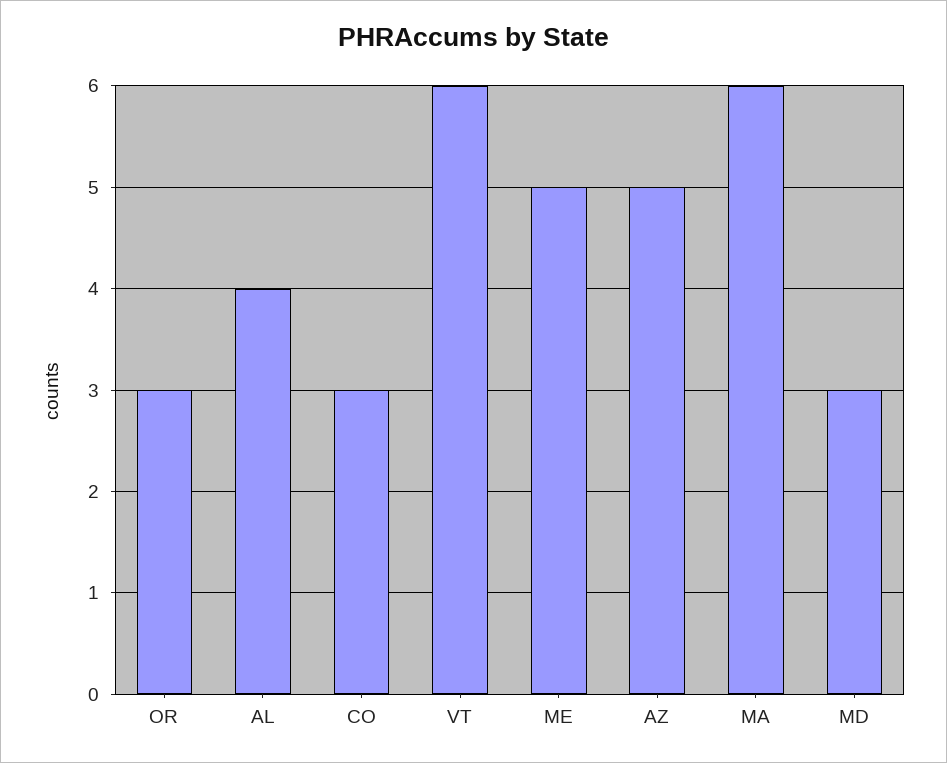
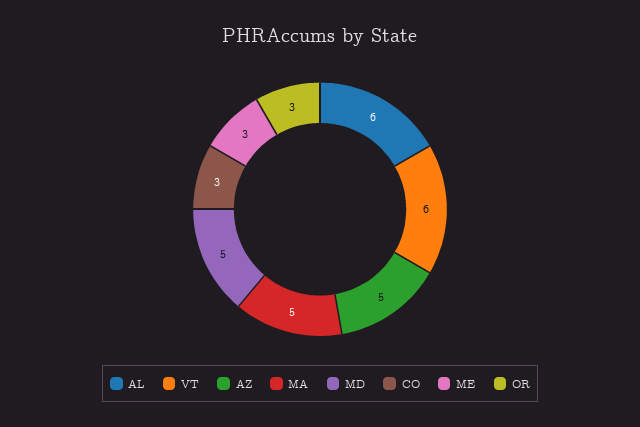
AL: 4 -> 6
ME: 5 -> 3
MA: 6 -> 5
MD: 3 -> 5

